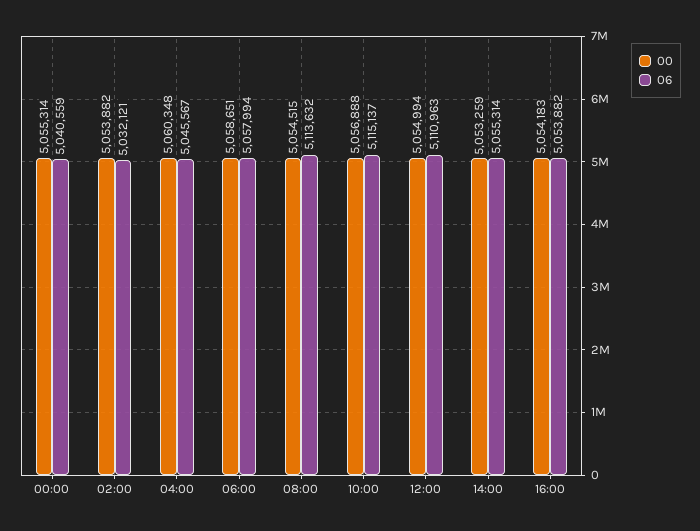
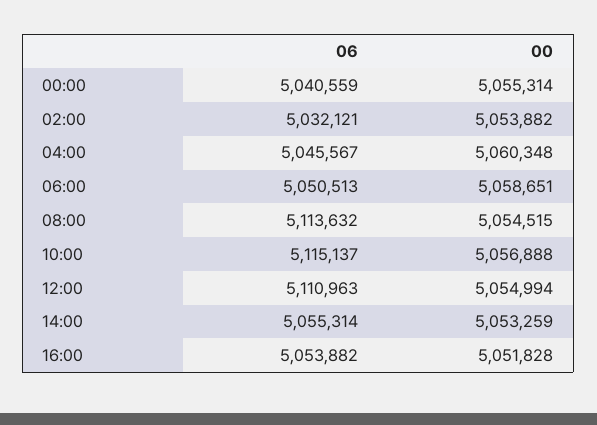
06, 06:00: 5057994 -> 5050513
00, 16:00: 5054183 -> 5051828

